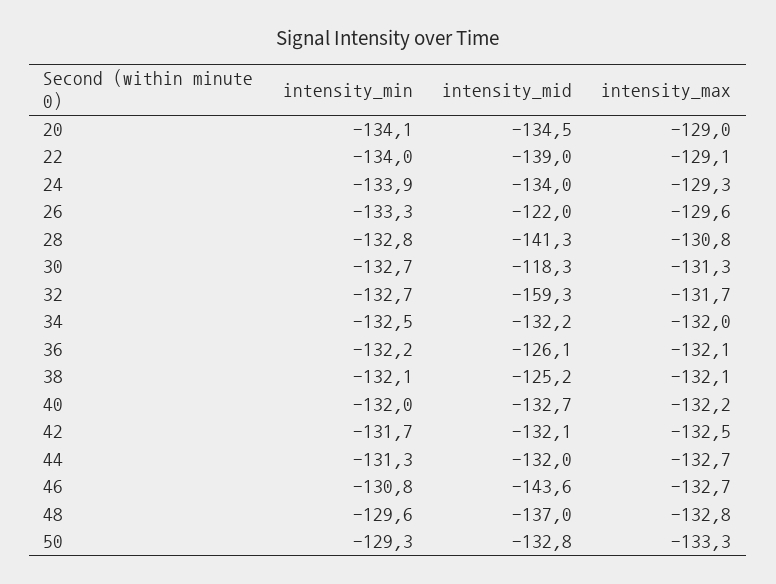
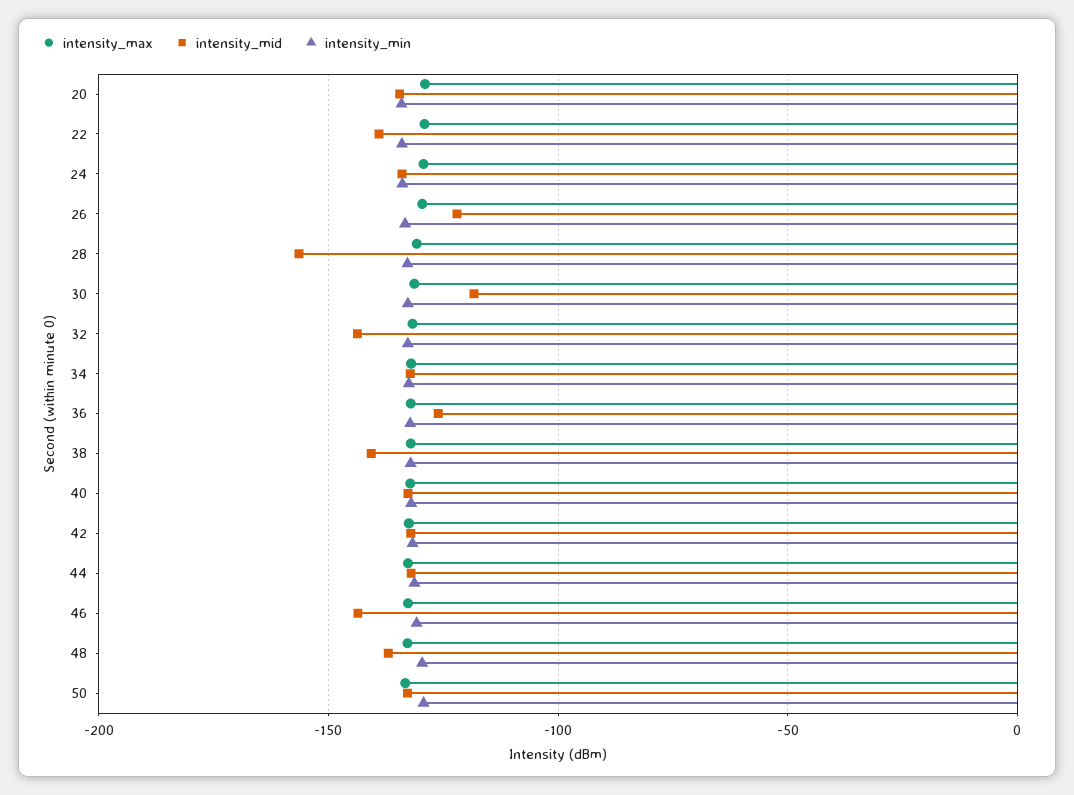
intensity_mid, 28: -141.3 -> -155
intensity_mid, 32: -159.3 -> -145
intensity_mid, 38: -125.2 -> -140

